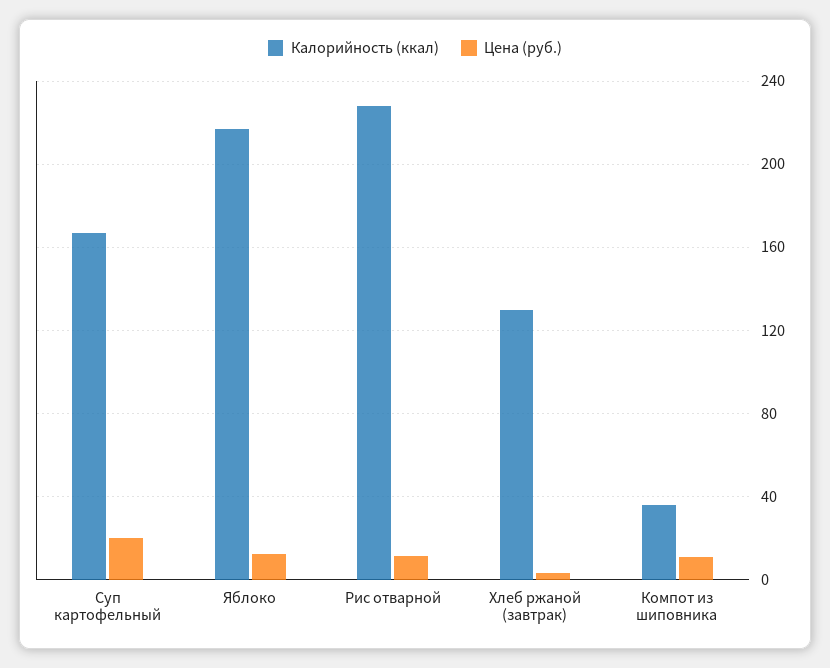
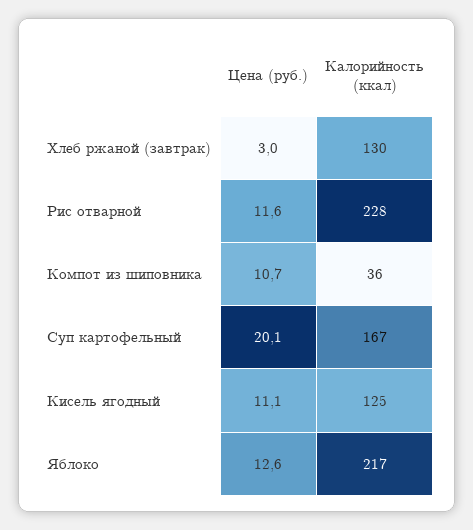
Цена (руб.), Кисель ягодный: none -> 11.1
Калорийность (ккал), Кисель ягодный: none -> 125

